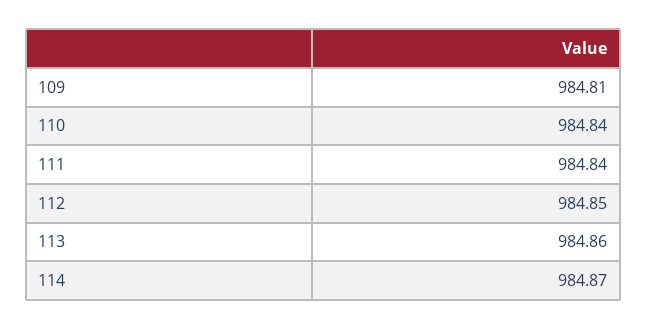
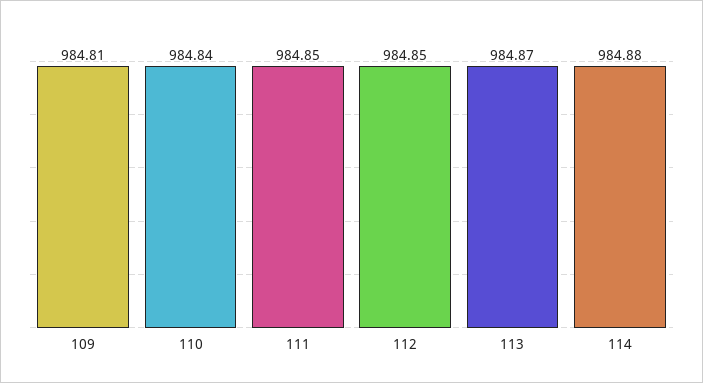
111: 984.84 -> 984.85
113: 984.86 -> 984.87
114: 984.87 -> 984.88

